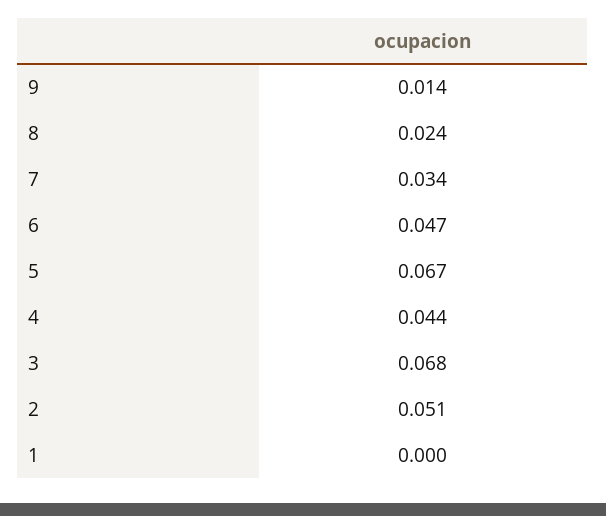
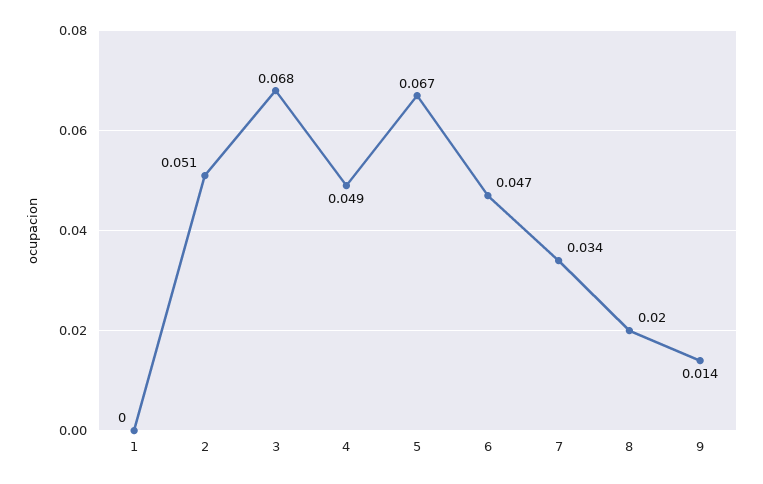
8: 0.024 -> 0.02
4: 0.044 -> 0.049

